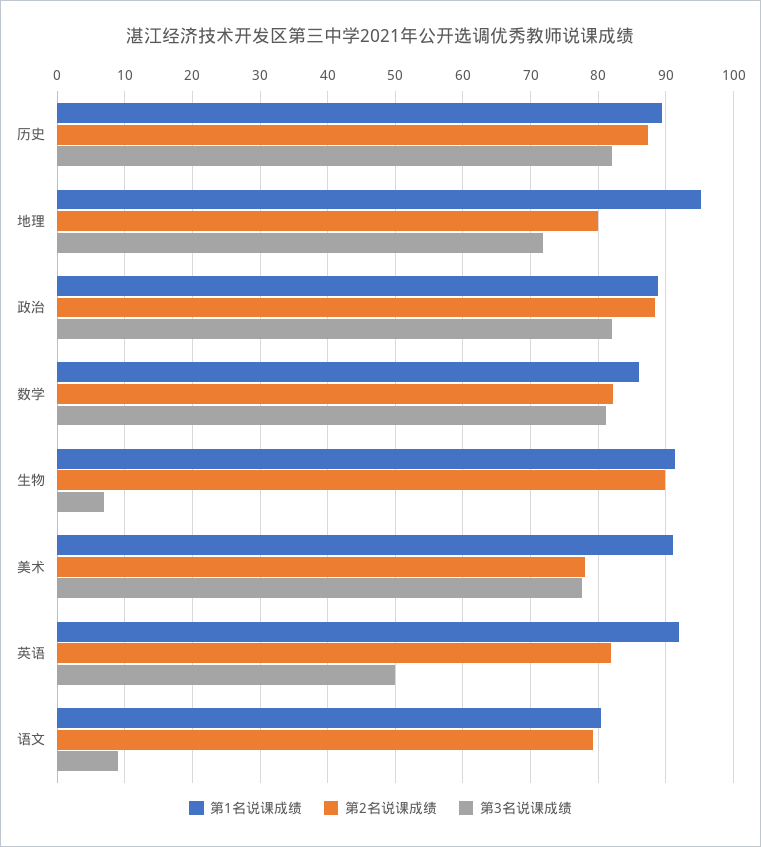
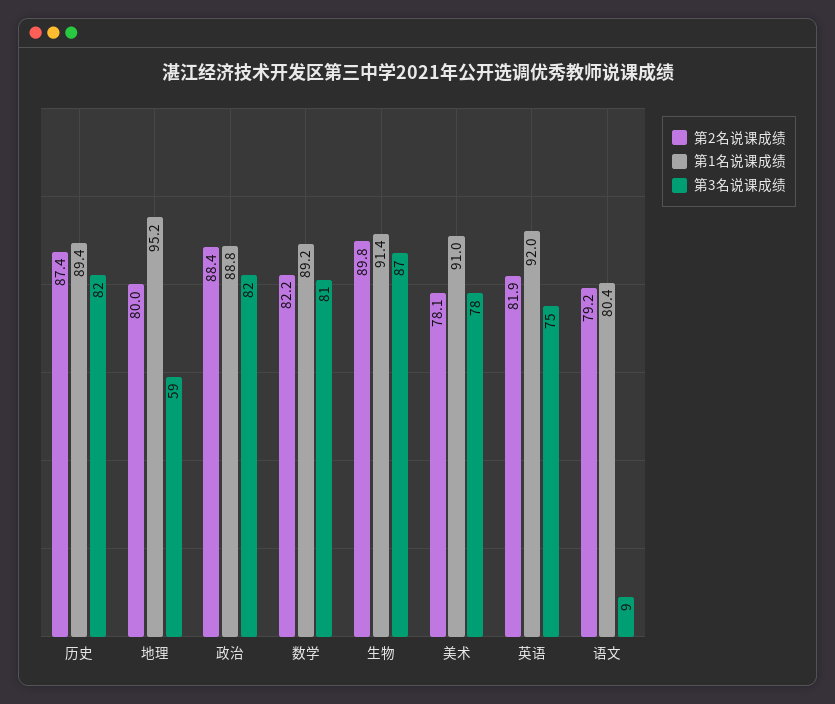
第3名说课成绩, 地理: 72 -> 59
第1名说课成绩, 数学: 86 -> 89.2
第3名说课成绩, 生物: 7 -> 87
第3名说课成绩, 英语: 50 -> 75

